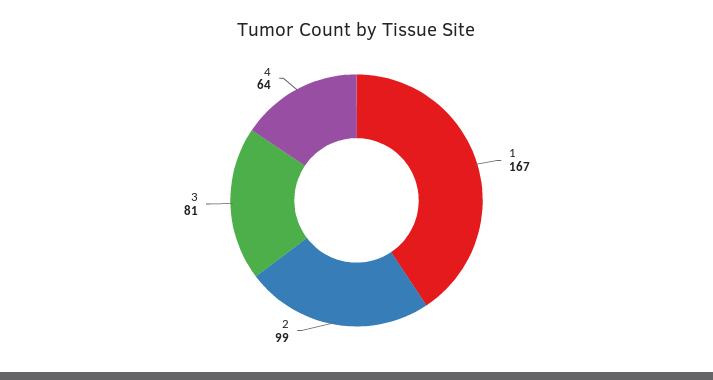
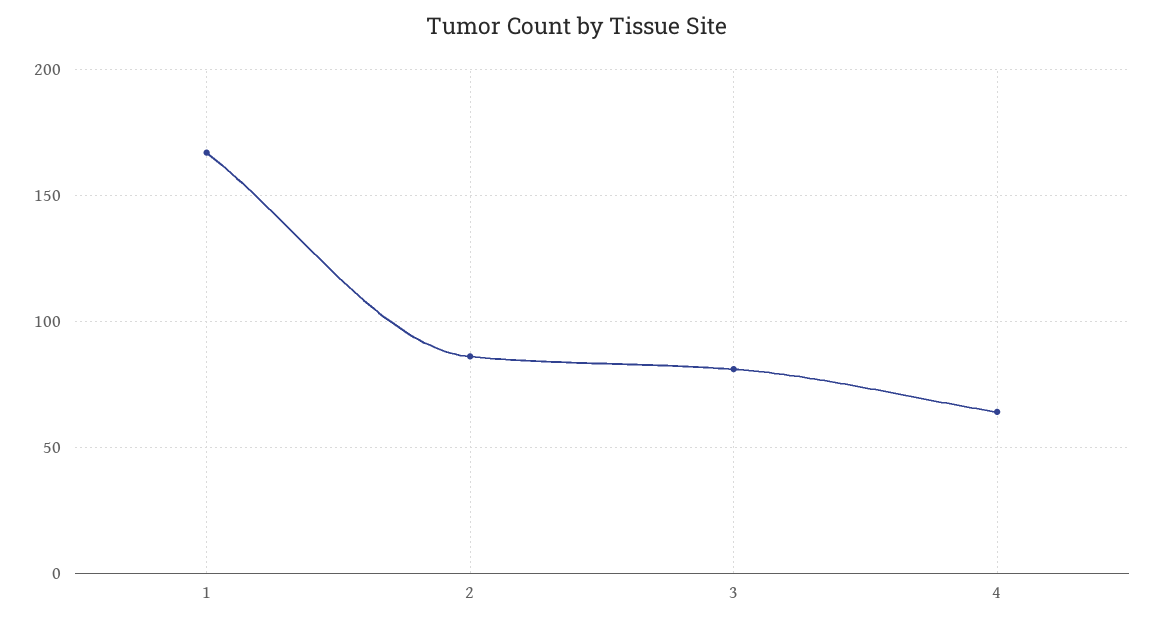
2: 99 -> 85

